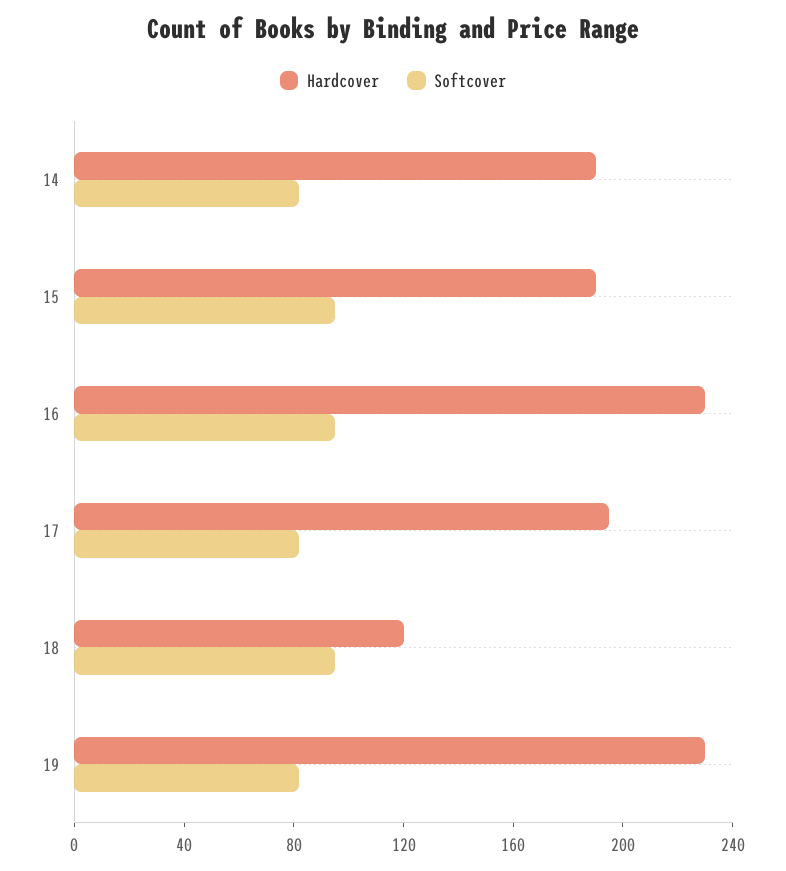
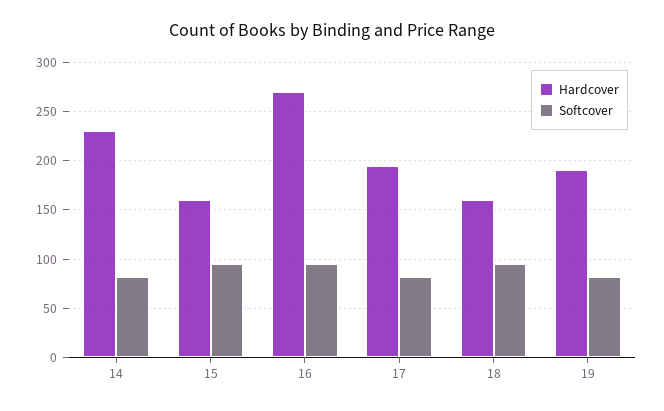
Hardcover, 14: 190 -> 230
Hardcover, 15: 190 -> 160
Hardcover, 16: 230 -> 270
Hardcover, 18: 120 -> 160
Hardcover, 19: 230 -> 190

